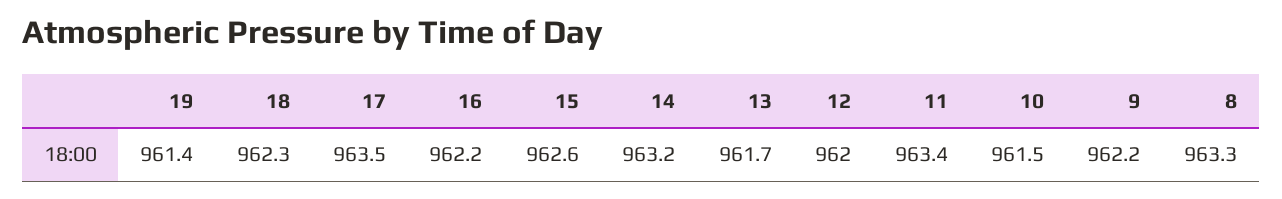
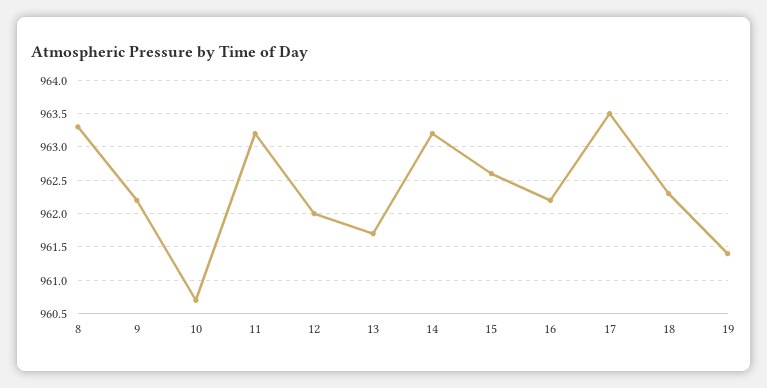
11: 963.4 -> 963.2
10: 961.5 -> 960.7

